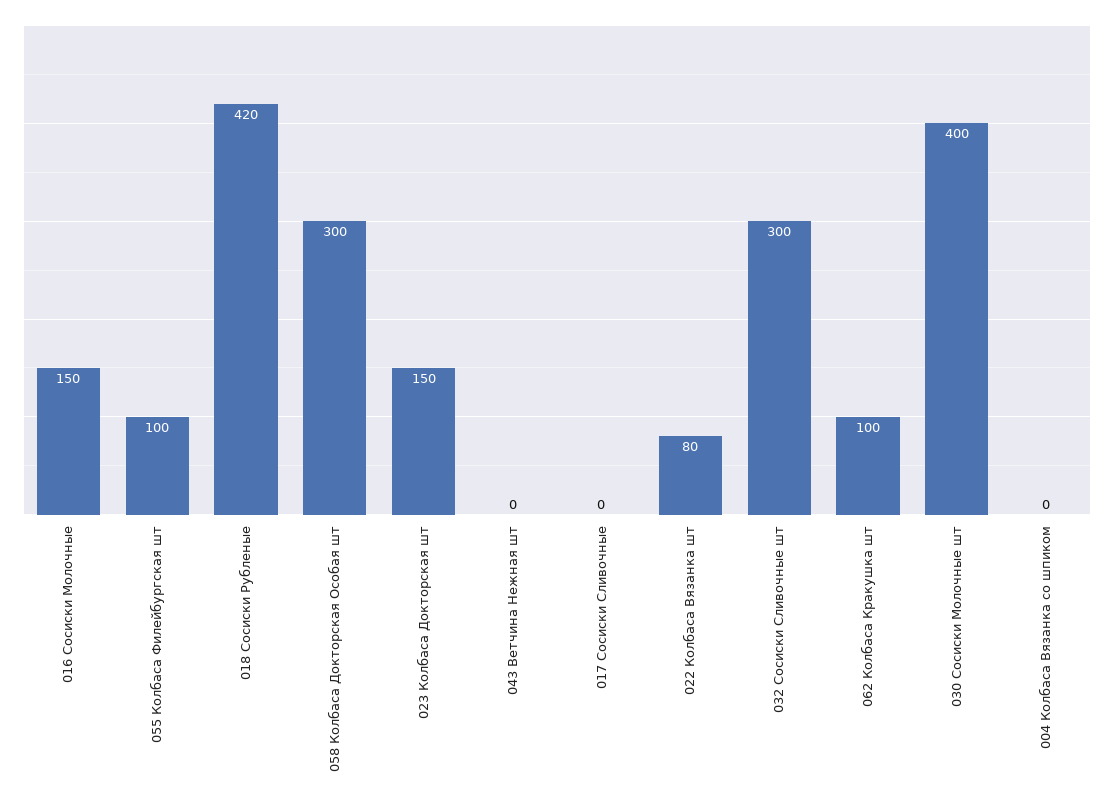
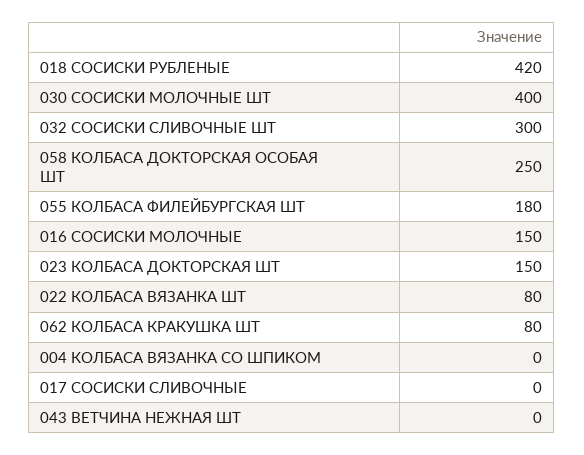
055 Колбаса Филейбургская шт: 100 -> 180
058 Колбаса Докторская Особая шт: 300 -> 250
062 Колбаса Кракушка шт: 100 -> 80

